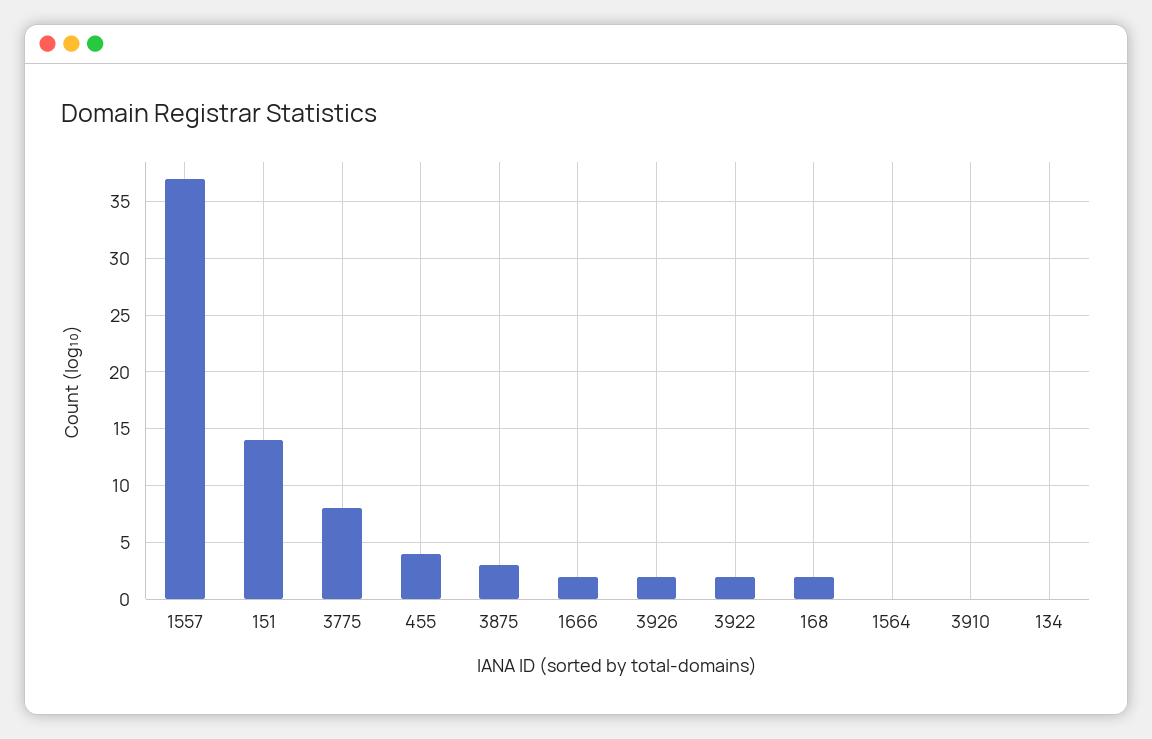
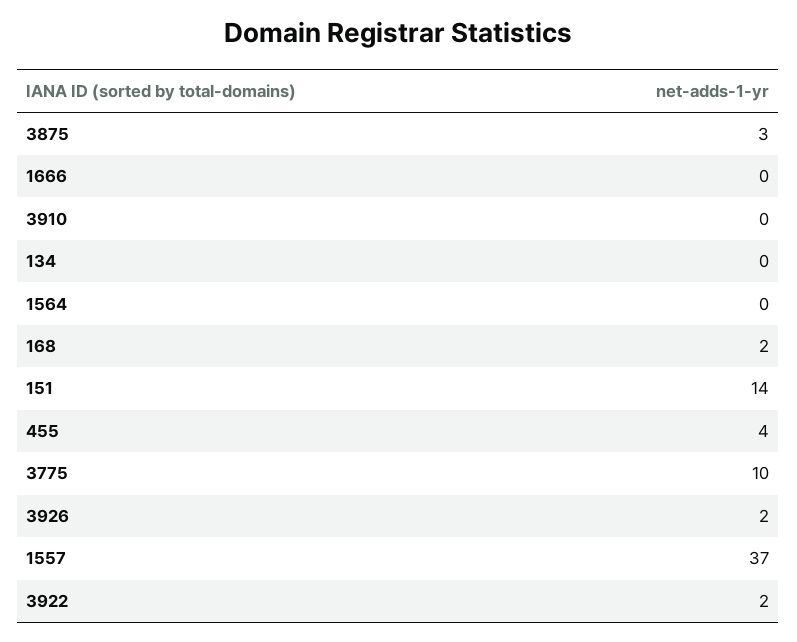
3775: 8 -> 10
1666: 2 -> 0

